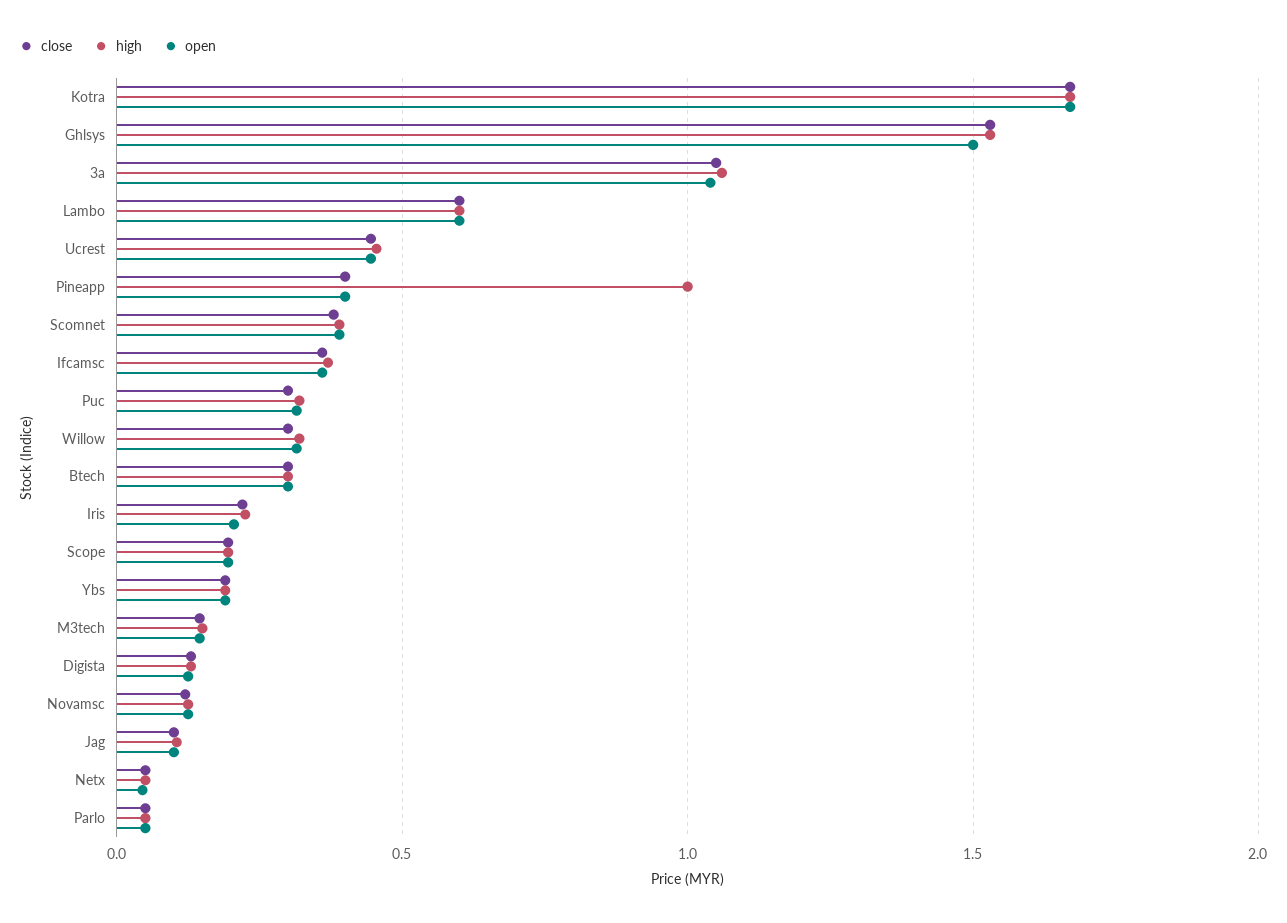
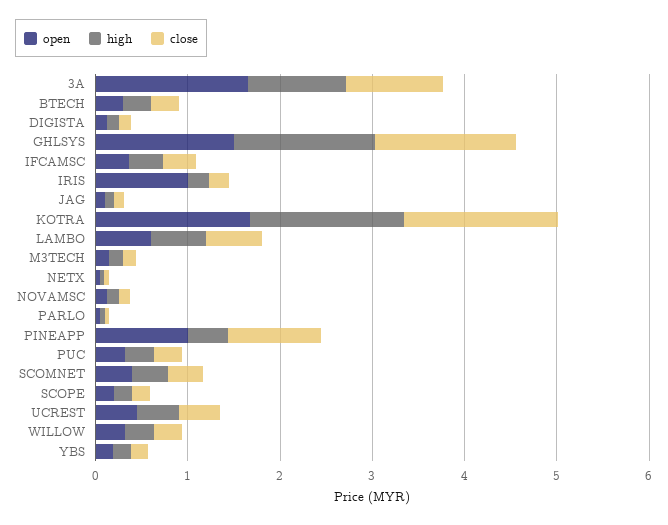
open, 3a: 1.05 -> 1.6
close, Pineapp: 0.4 -> 1
high, Pineapp: 1 -> 0.4
open, Pineapp: 0.4 -> 1
open, Iris: 0.2 -> 1

